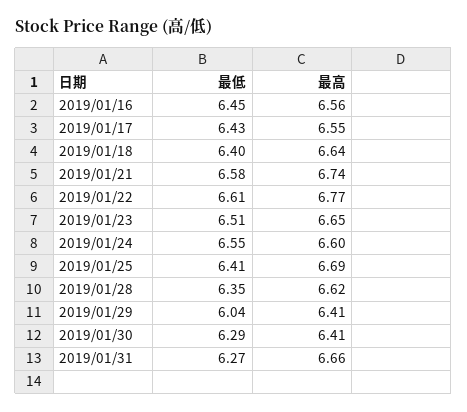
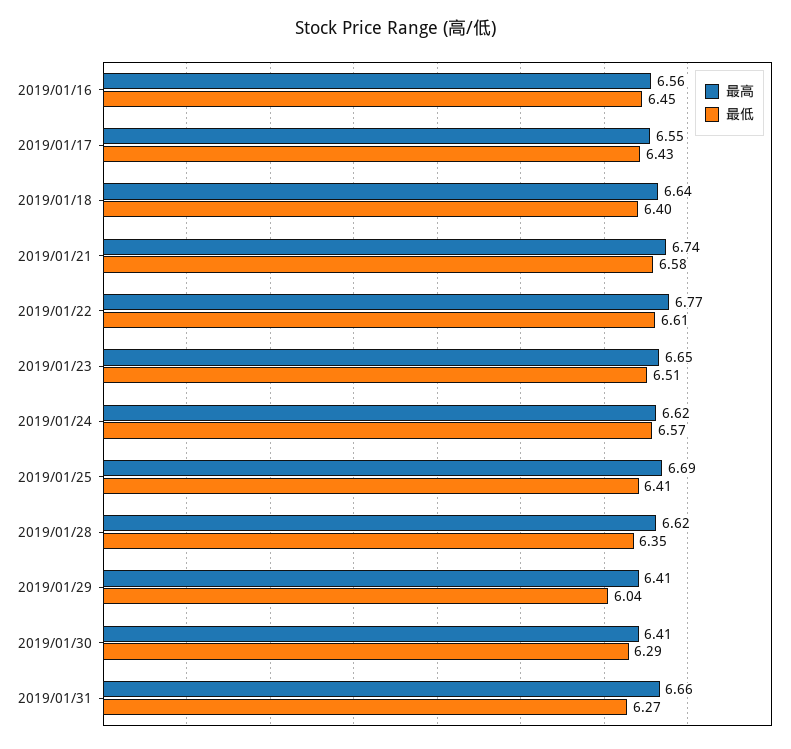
最低, 2019/01/24: 6.55 -> 6.57
最高, 2019/01/24: 6.6 -> 6.62

